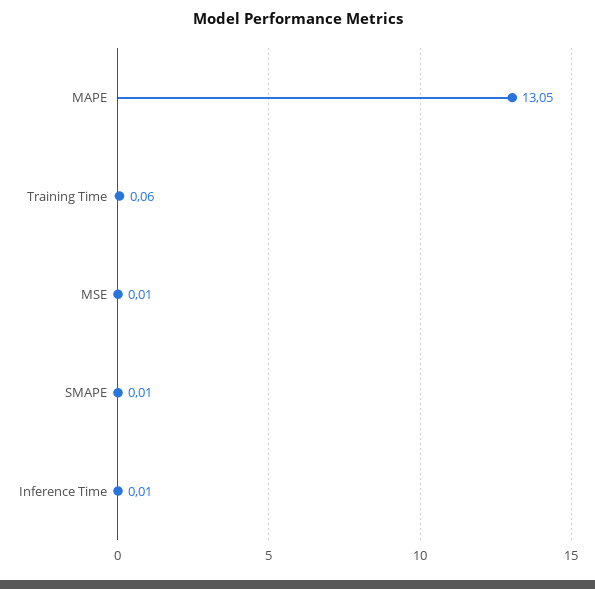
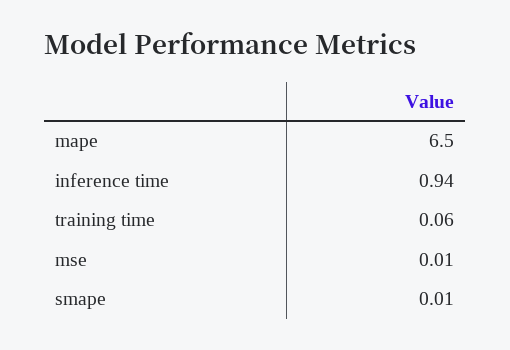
MAPE: 13.05 -> 6.5
Inference Time: 0.01 -> 0.94

